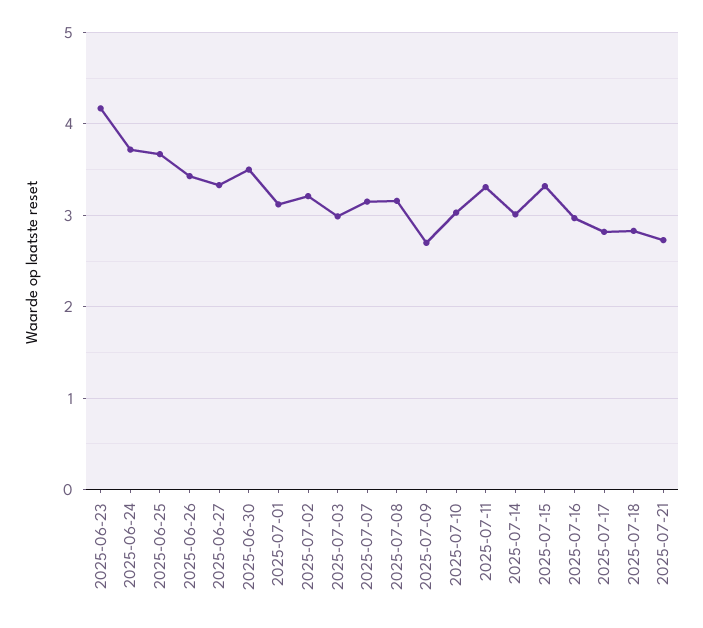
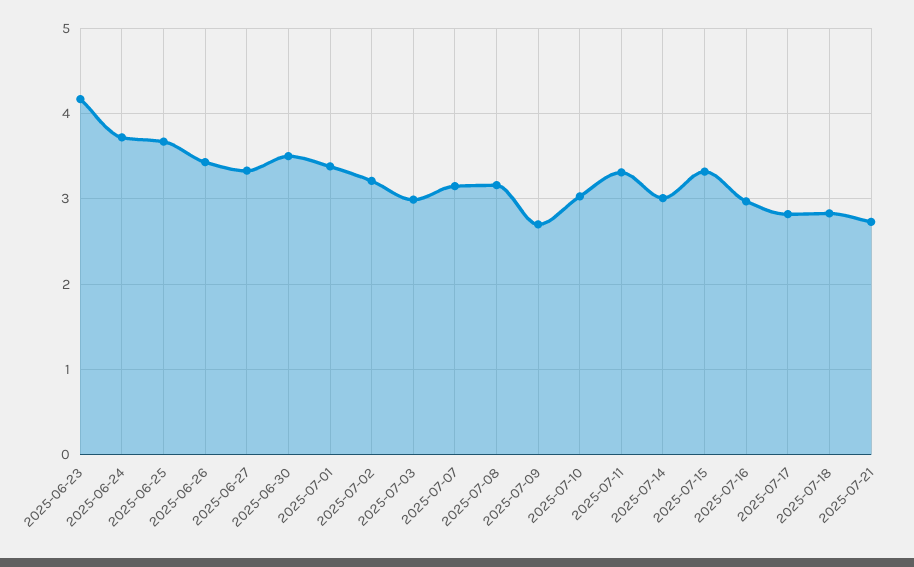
2025-07-01: 3.1 -> 3.4

